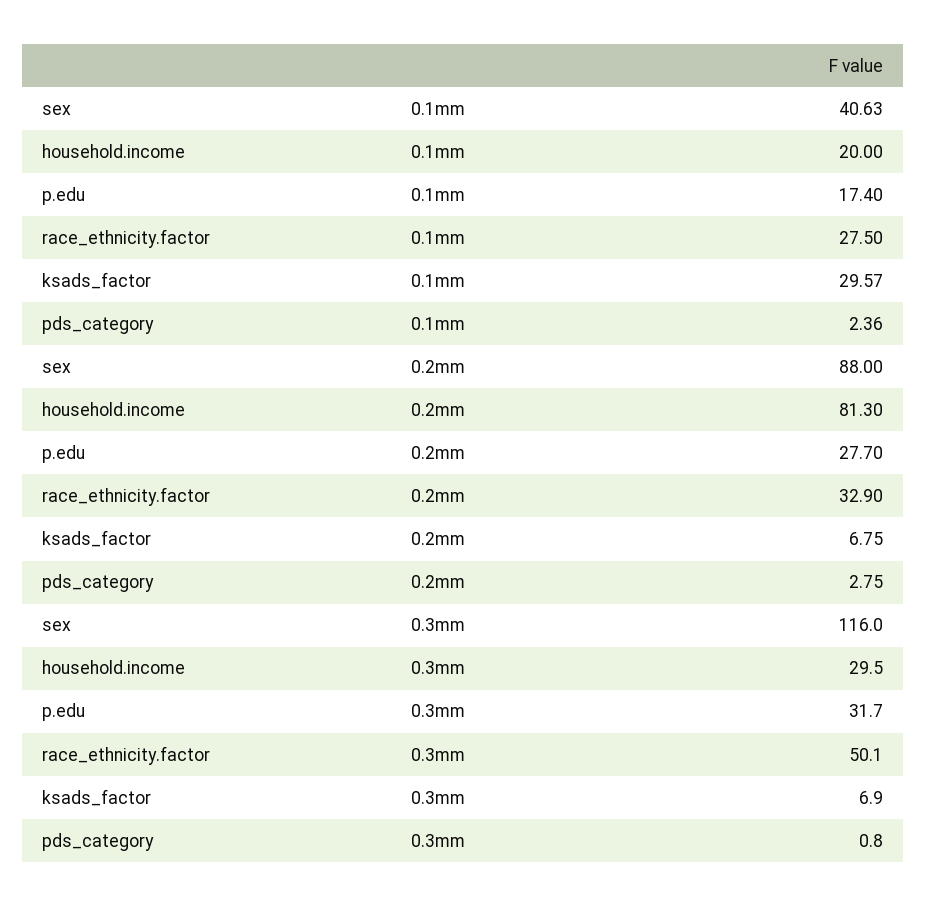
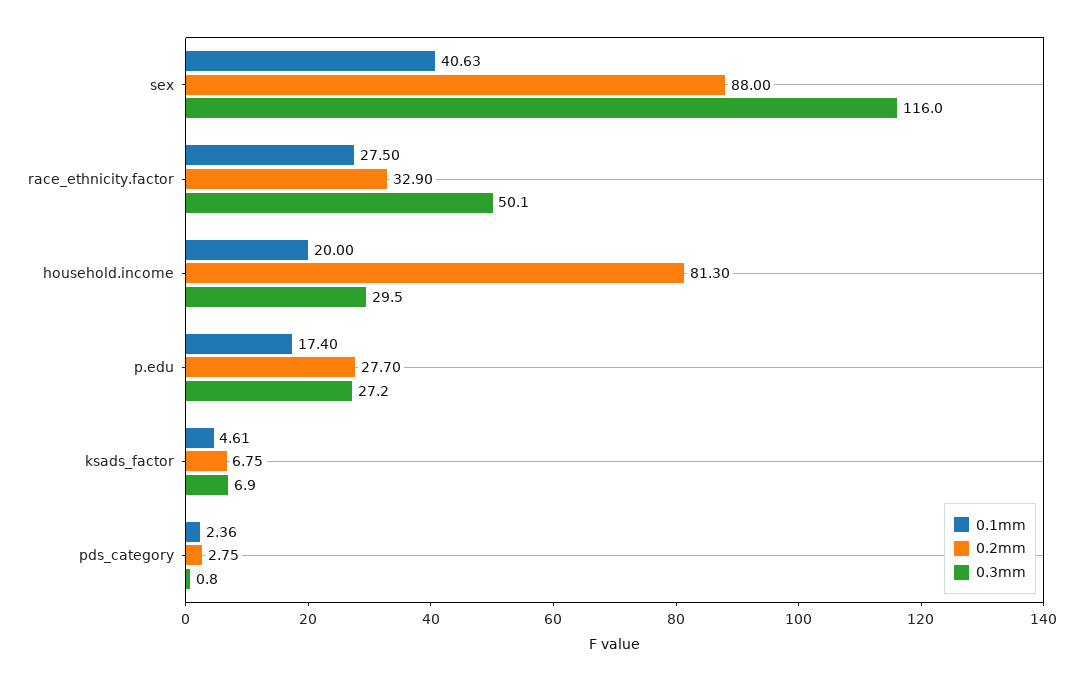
0.1mm, ksads_factor: 29.57 -> 4.61
0.3mm, p.edu: 31.7 -> 27.2

